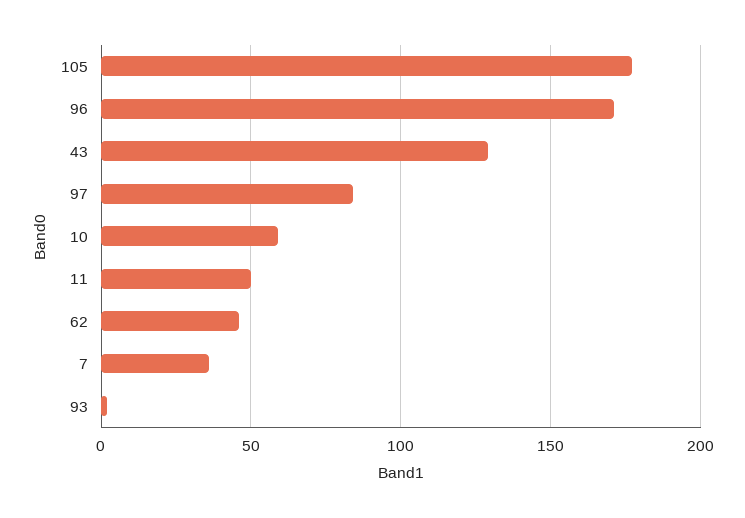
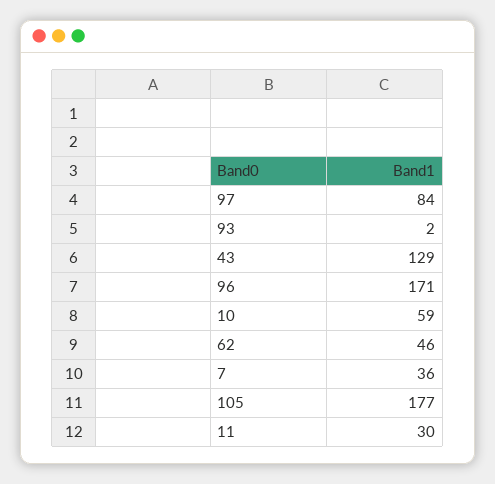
11: 50 -> 30

